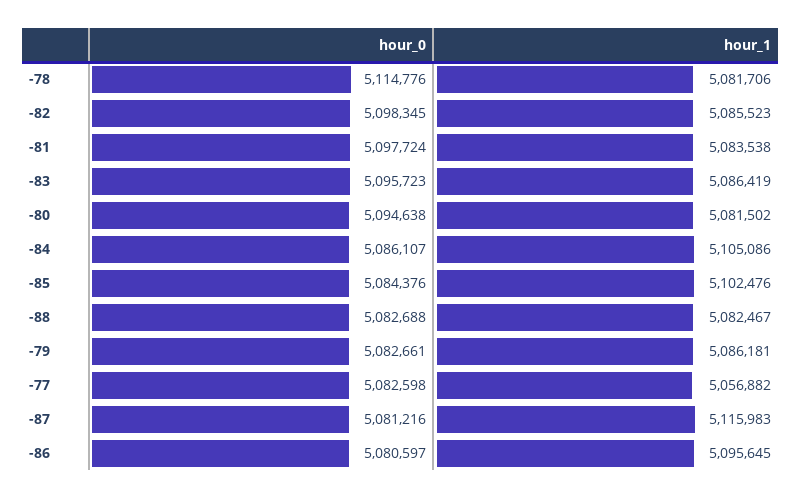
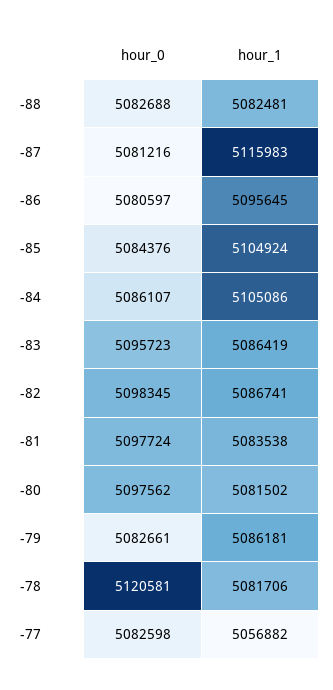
hour_0, -78: 5114776 -> 5120581
hour_1, -82: 5085523 -> 5086741
hour_0, -80: 5094638 -> 5097562
hour_1, -85: 5102476 -> 5104924
hour_1, -88: 5082467 -> 5082481

